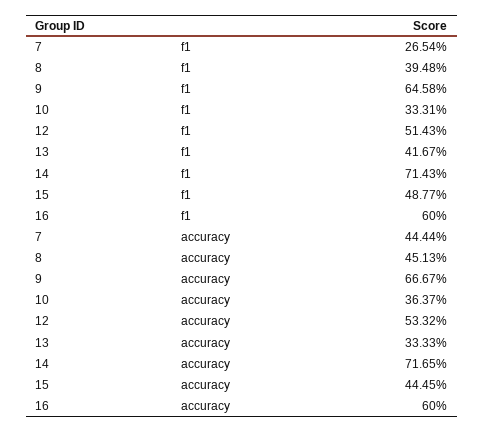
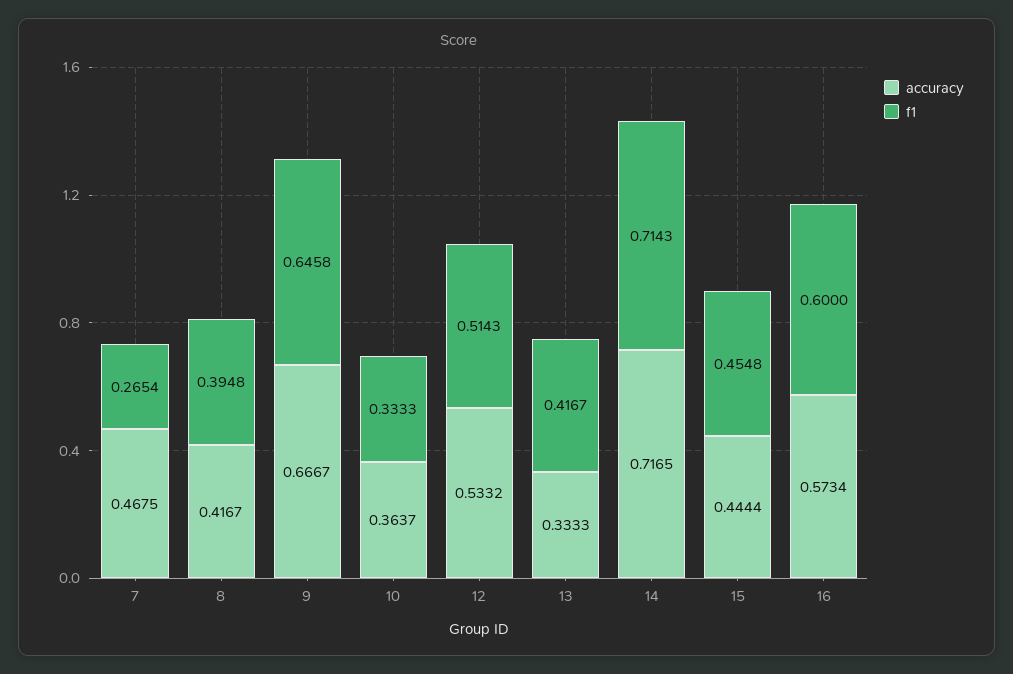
f1, 10: 0.3331 -> 0.3333
f1, 15: 0.4877 -> 0.4548
accuracy, 7: 0.4444 -> 0.4675
accuracy, 8: 0.4513 -> 0.4167
accuracy, 15: 0.4445 -> 0.4444
accuracy, 16: 0.6 -> 0.5734

